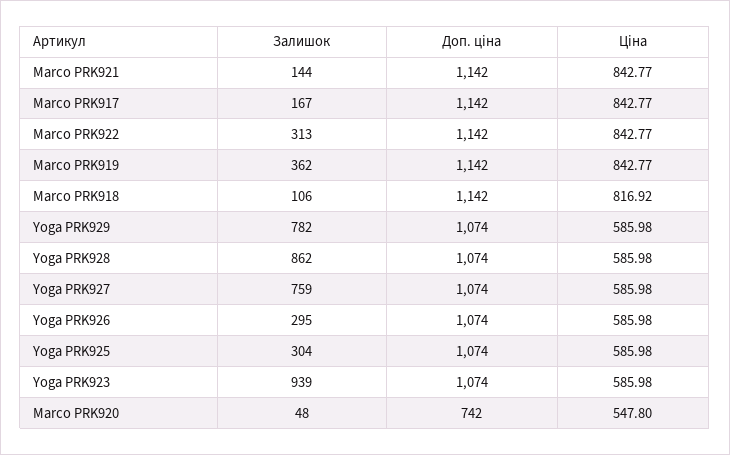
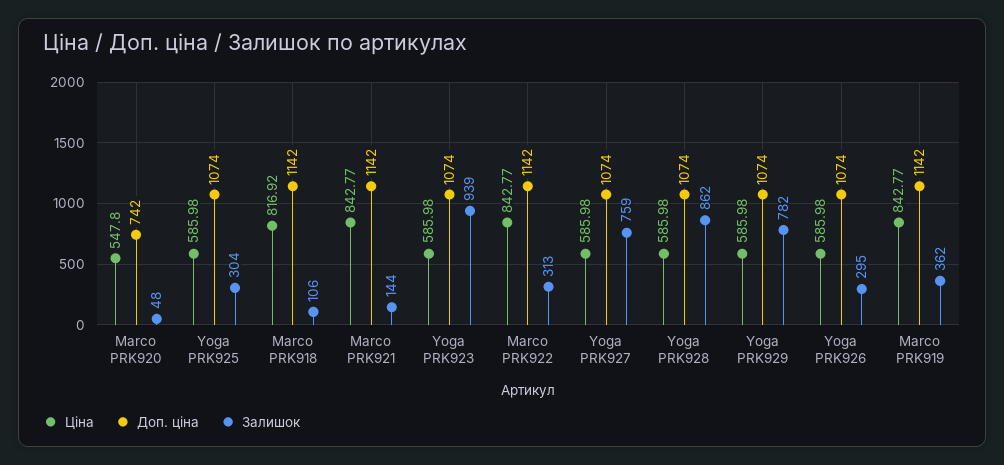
Залишок, Marco PRK917: 167 -> none
Доп. ціна, Marco PRK917: 1142 -> none
Ціна, Marco PRK917: 842.77 -> none

